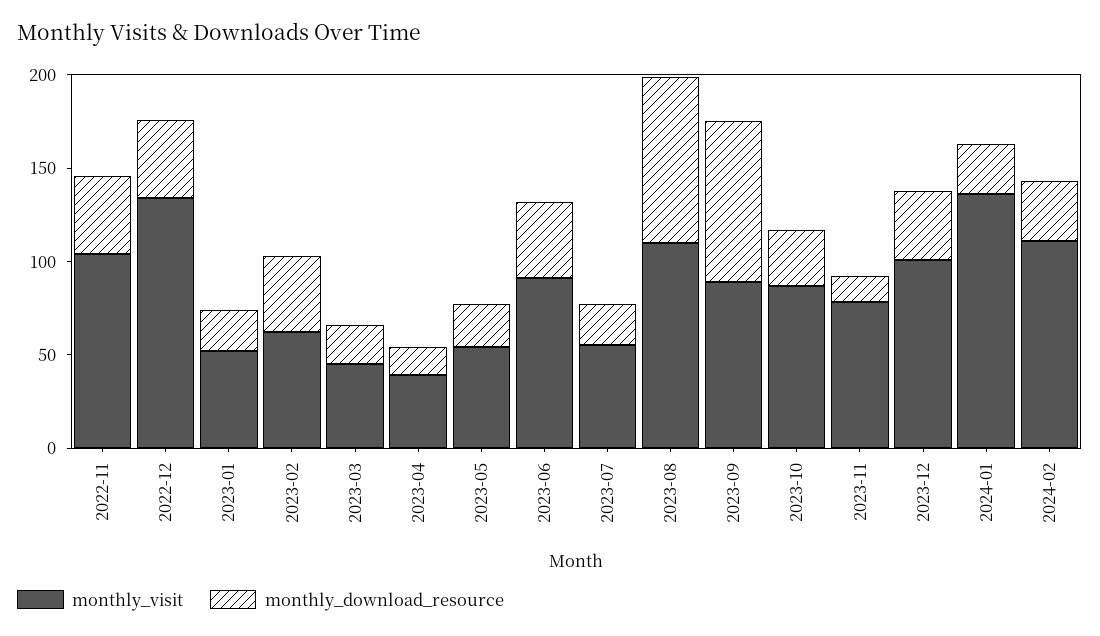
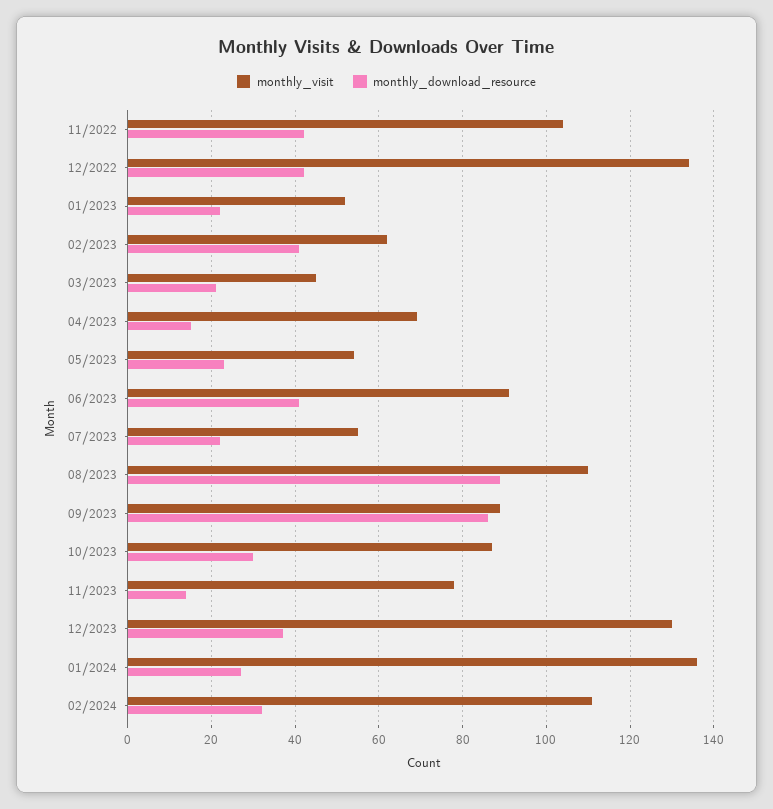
monthly_visit, 2023-04: 40 -> 70
monthly_visit, 2023-12: 100 -> 130

